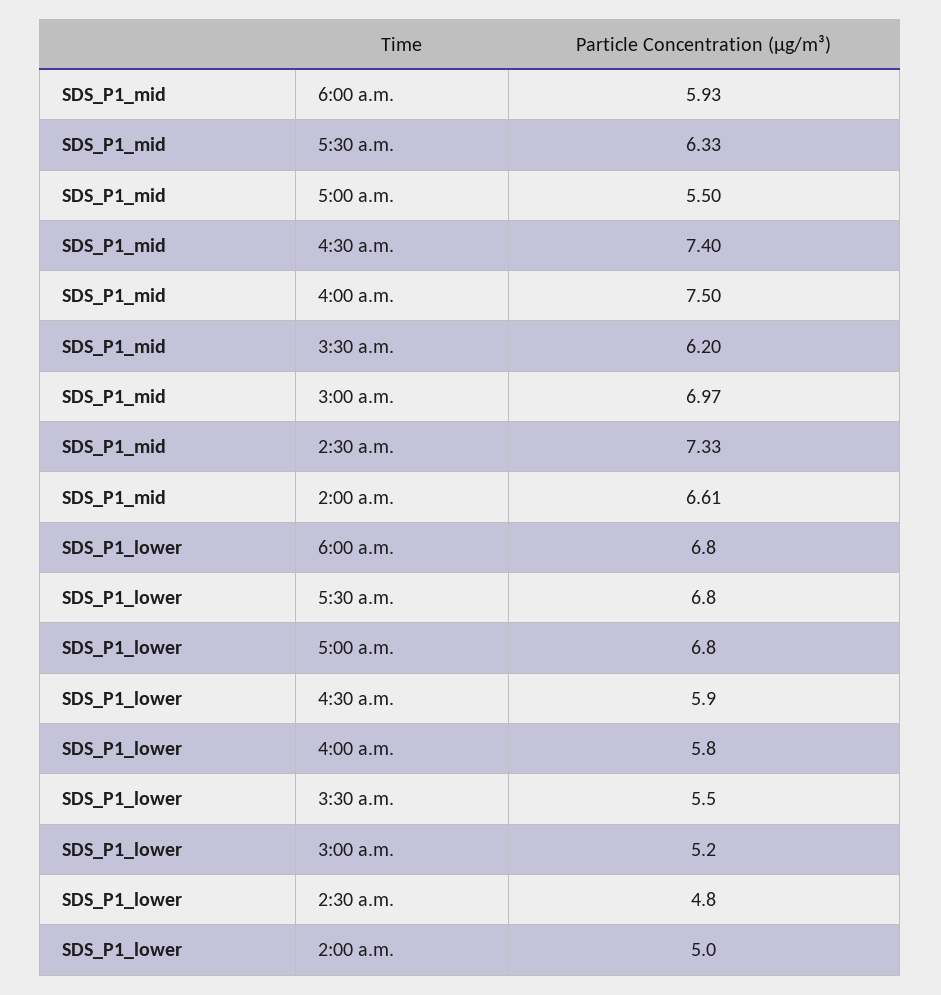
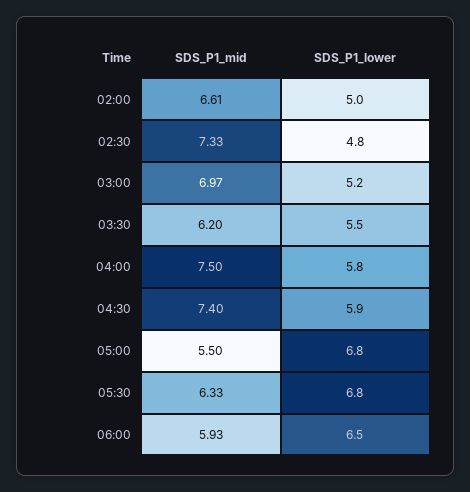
SDS_P1_lower, 6:00 a.m.: 6.8 -> 6.5

